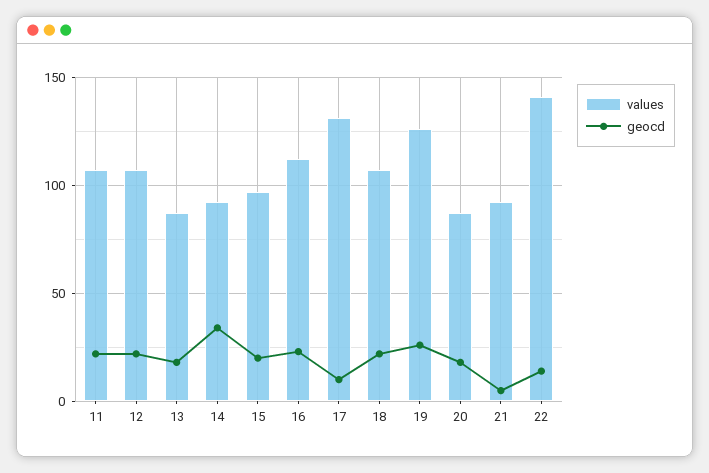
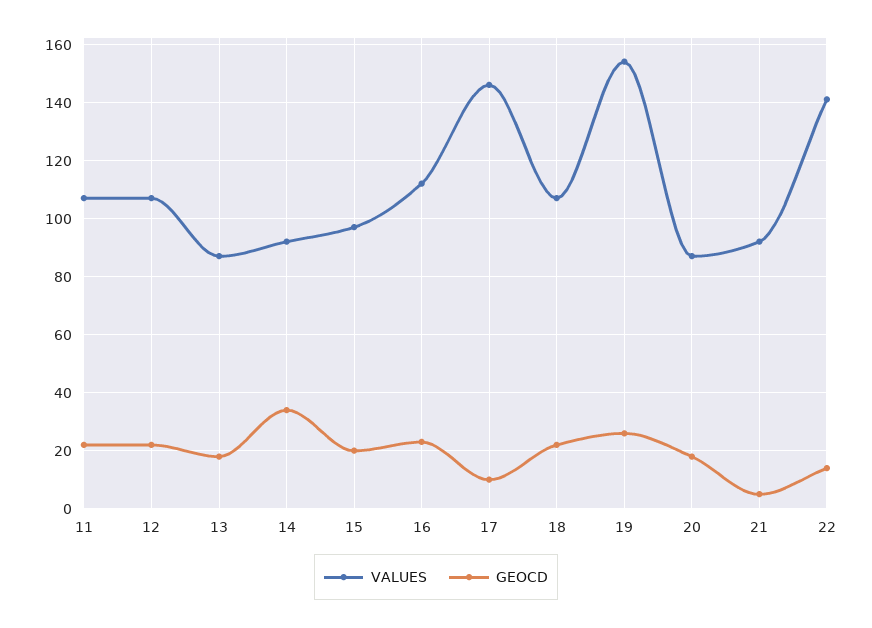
values, 17: 130 -> 145
values, 19: 125 -> 155

